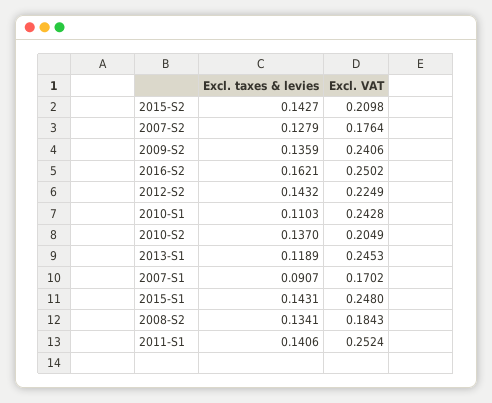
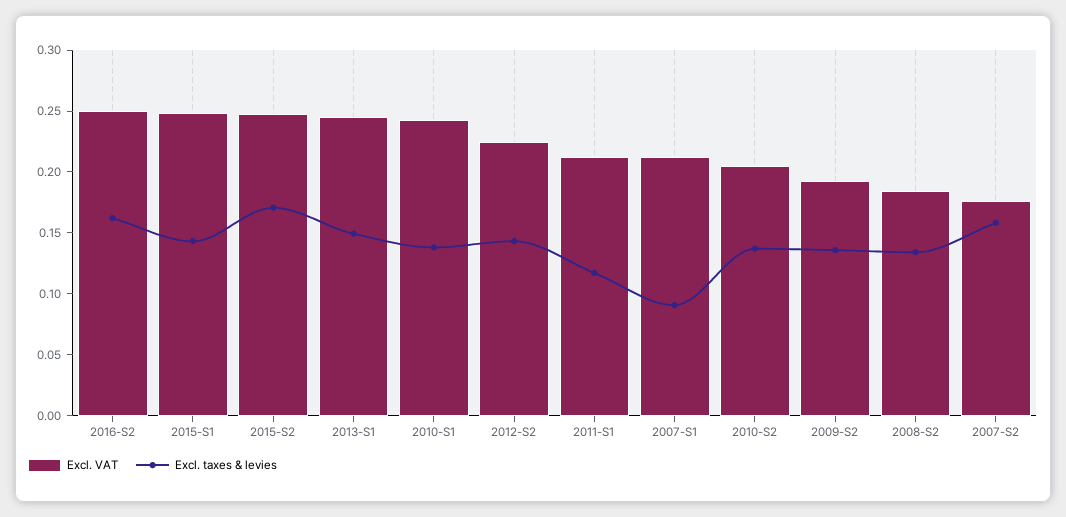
Excl. taxes & levies, 2015-S2: 0.1427 -> 0.17
Excl. VAT, 2015-S2: 0.2098 -> 0.25
Excl. taxes & levies, 2007-S2: 0.1279 -> 0.16
Excl. VAT, 2009-S2: 0.2406 -> 0.19
Excl. taxes & levies, 2010-S1: 0.1103 -> 0.14
Excl. taxes & levies, 2013-S1: 0.1189 -> 0.15
Excl. VAT, 2007-S1: 0.1702 -> 0.21
Excl. taxes & levies, 2011-S1: 0.1406 -> 0.12
Excl. VAT, 2011-S1: 0.2524 -> 0.21

